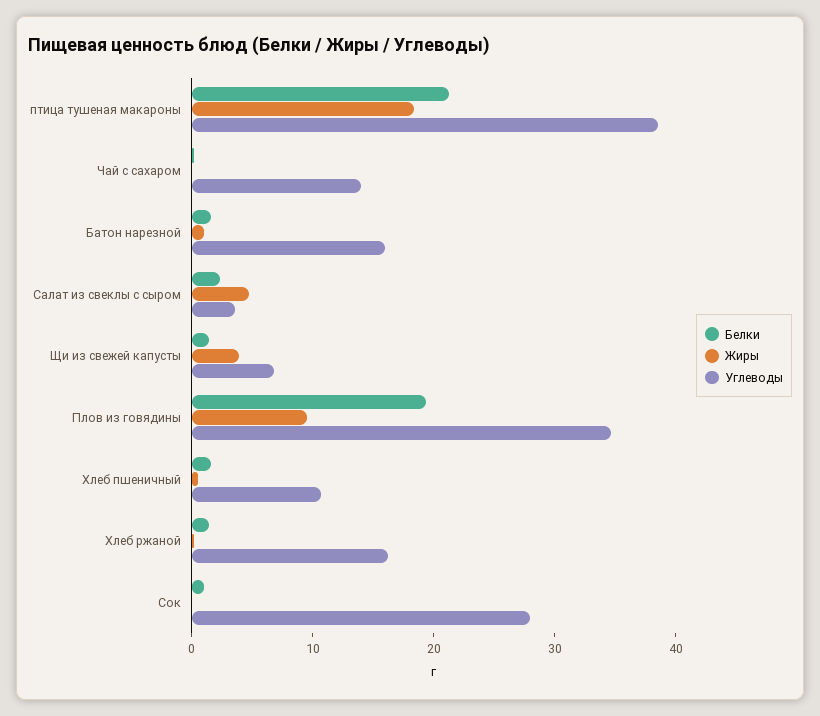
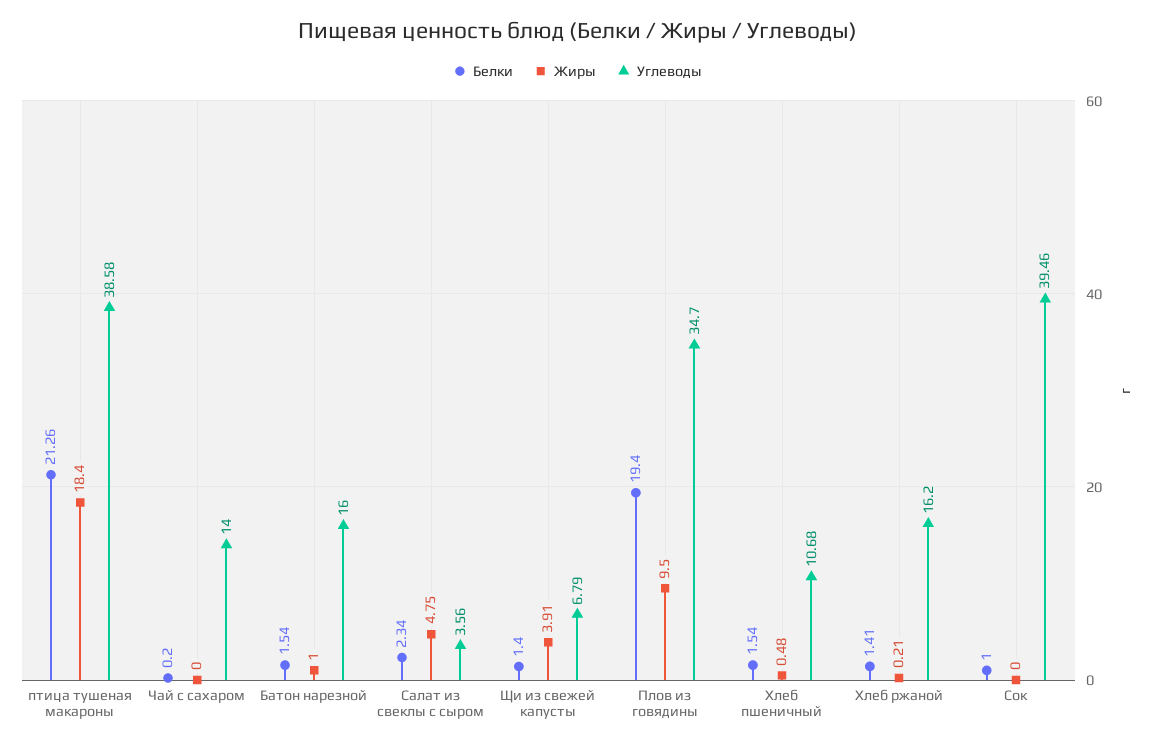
Углеводы, Сок: 28 -> 39.46

